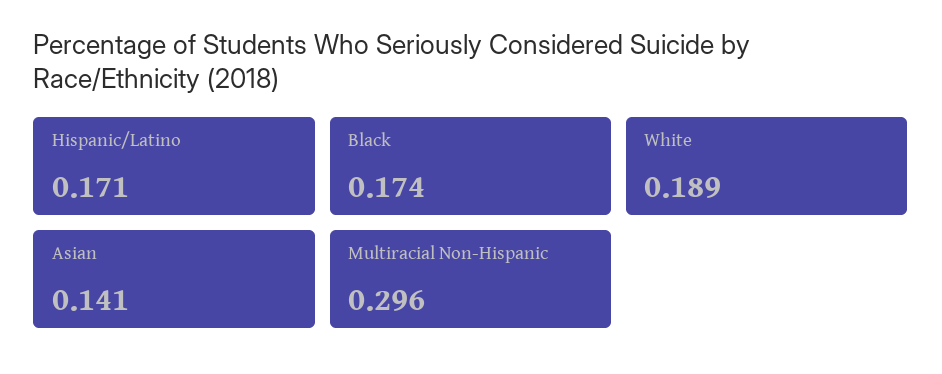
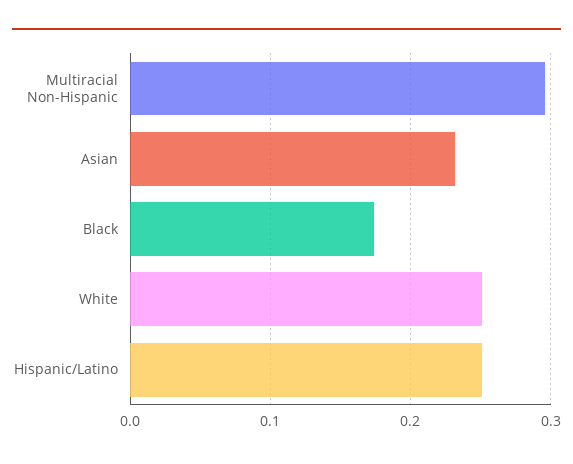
Hispanic/Latino: 0.171 -> 0.25
White: 0.189 -> 0.25
Asian: 0.141 -> 0.23

